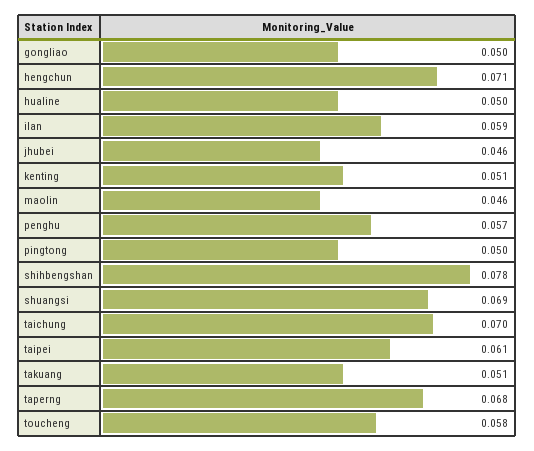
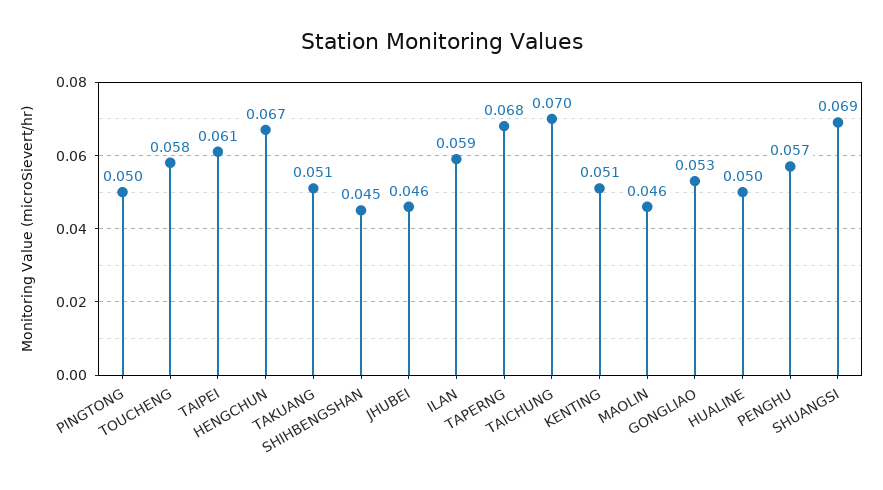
gongliao: 0.05 -> 0.053
hengchun: 0.071 -> 0.067
shihbengshan: 0.078 -> 0.045

